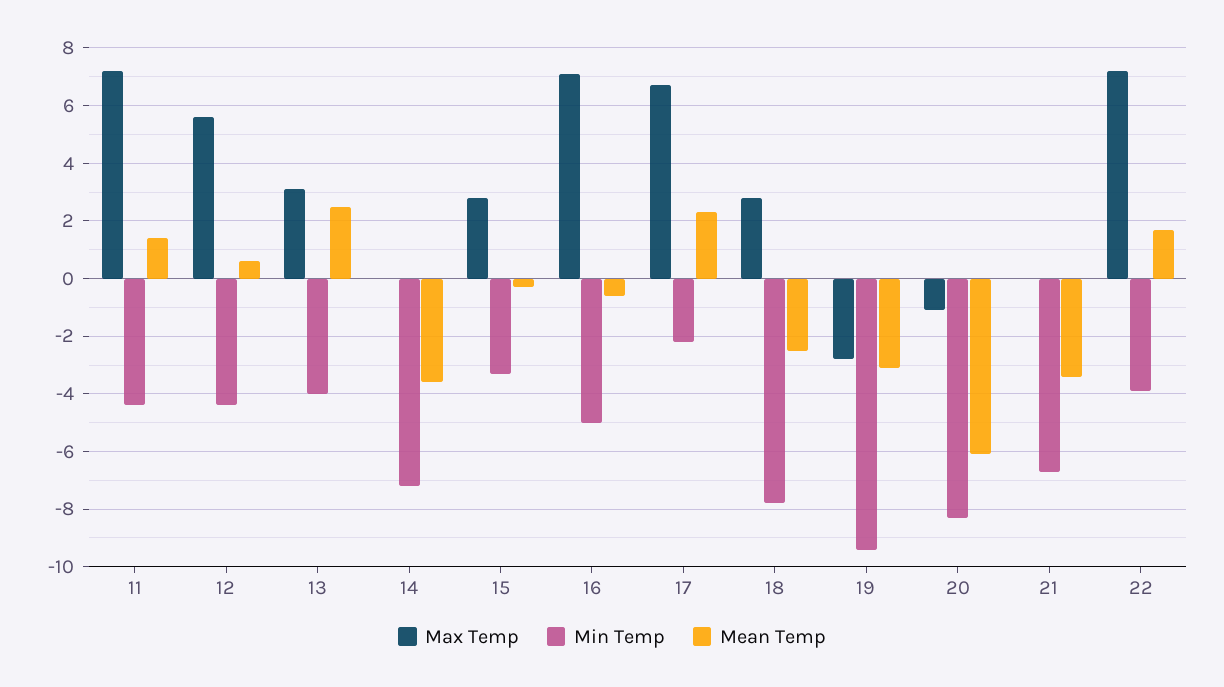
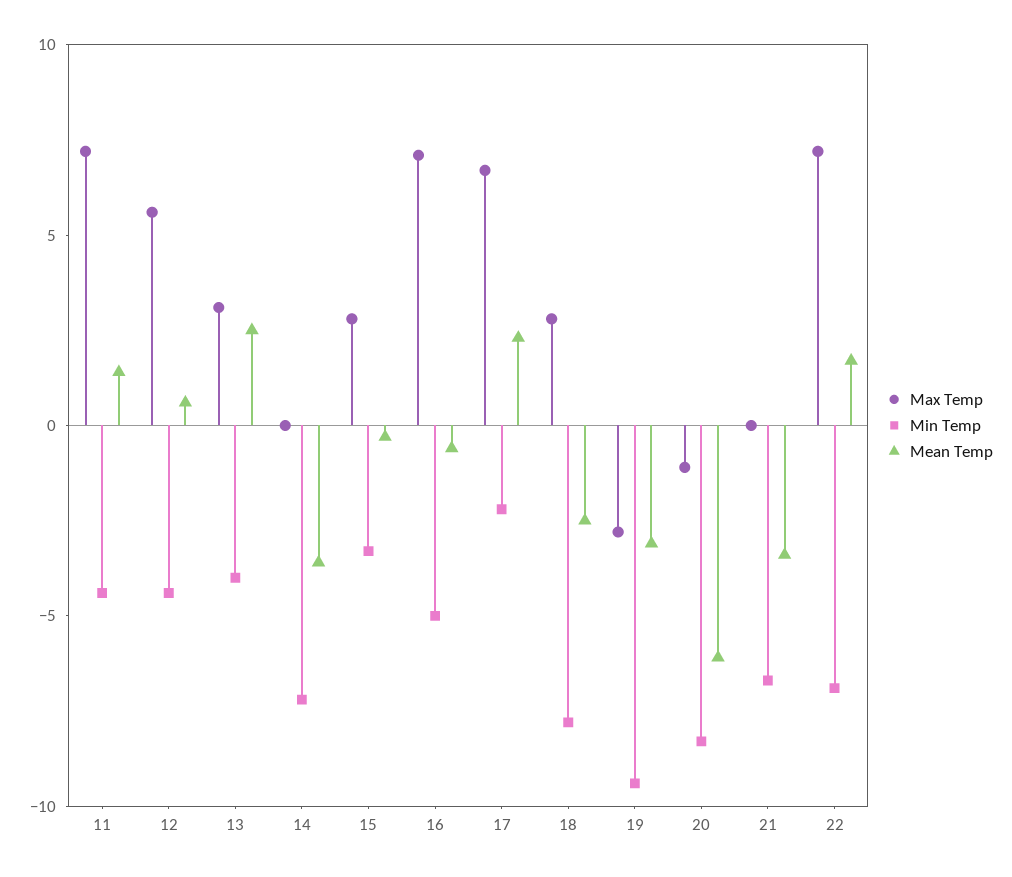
Min Temp, 22: -4 -> -7

